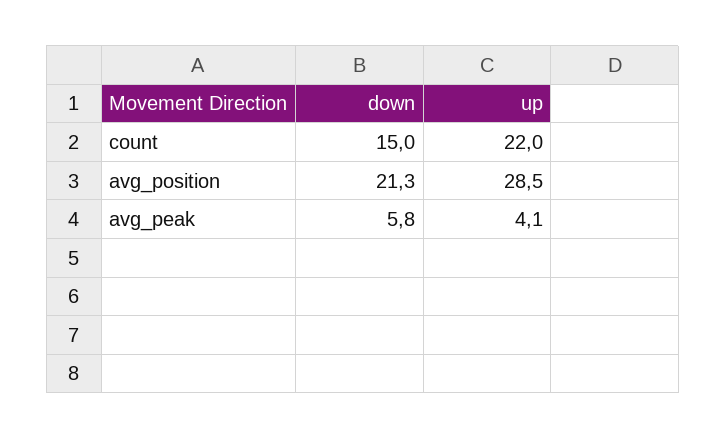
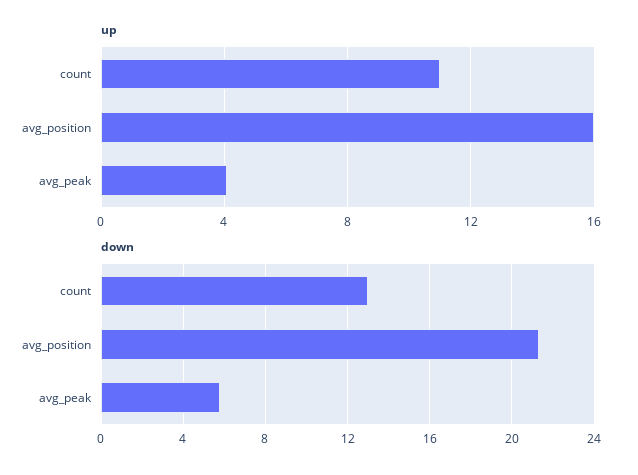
down, count: 15 -> 13
up, count: 22 -> 11
up, avg_position: 28.5 -> 16

